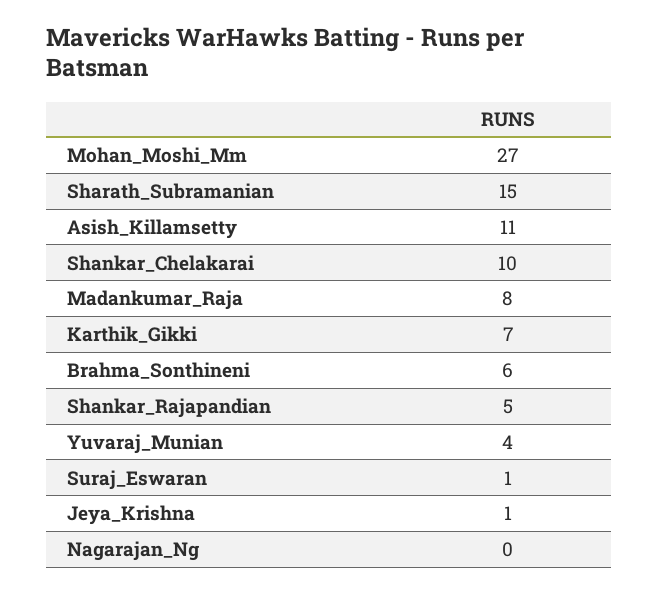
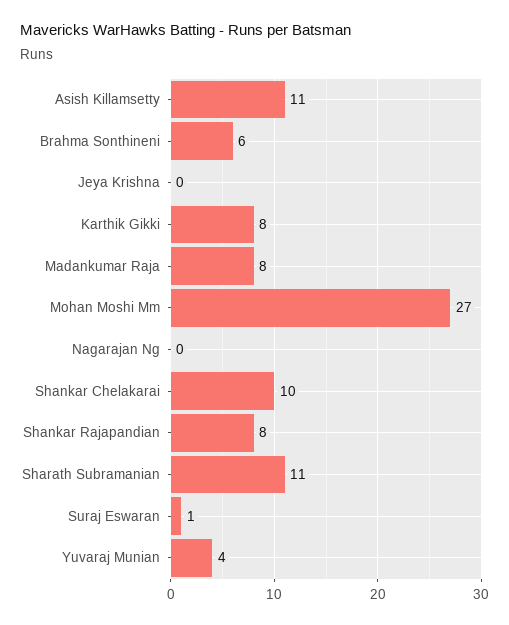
Sharath_Subramanian: 15 -> 11
Karthik_Gikki: 7 -> 8
Shankar_Rajapandian: 5 -> 8
Jeya_Krishna: 1 -> 0

